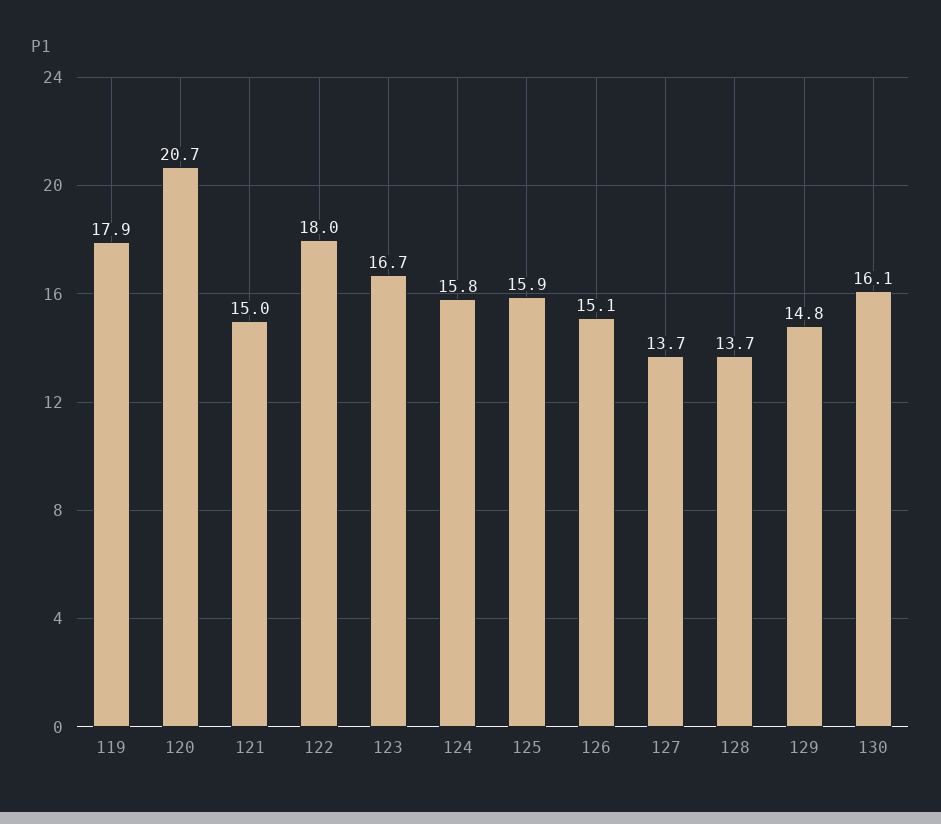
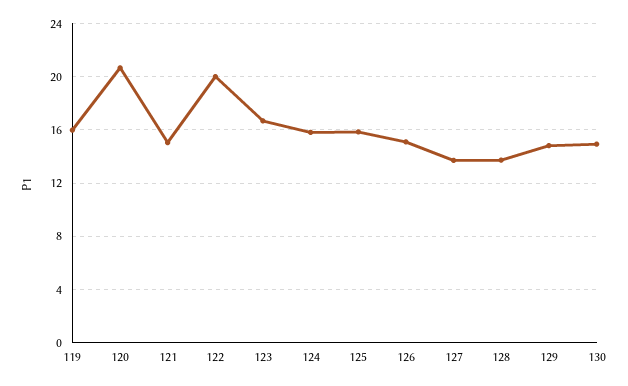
119: 17.9 -> 16
122: 18 -> 20
130: 16.1 -> 15

